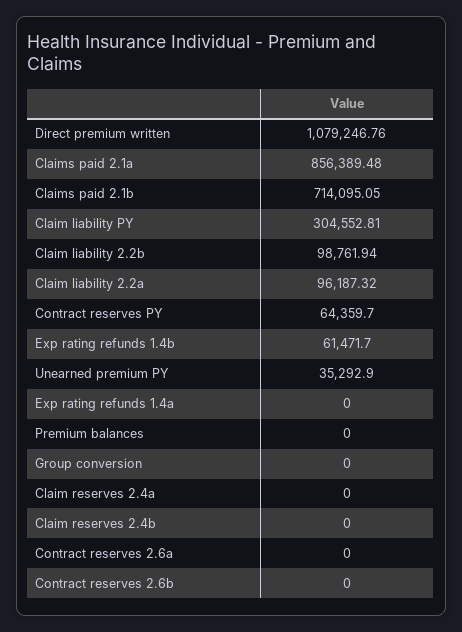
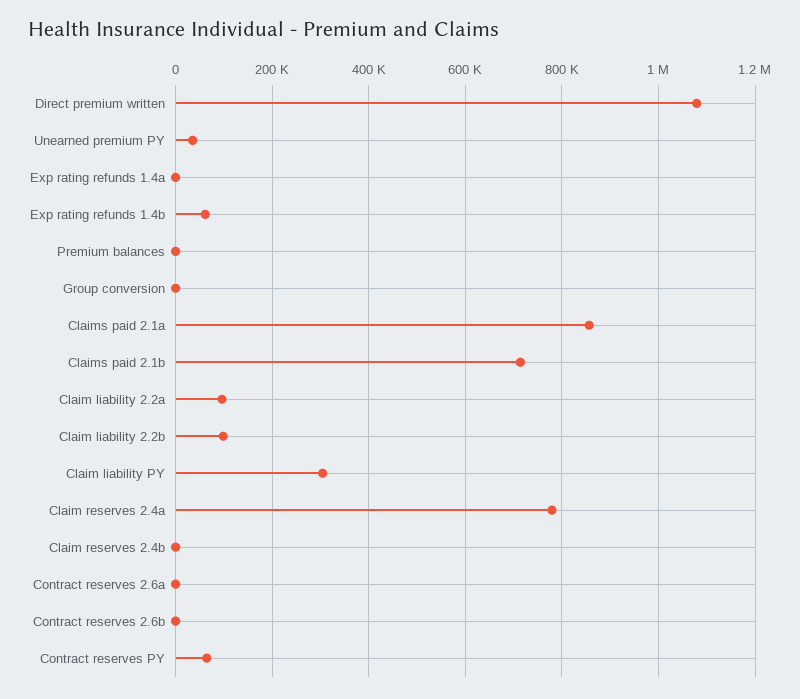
Claim reserves 2.4a: 0 -> 780000

